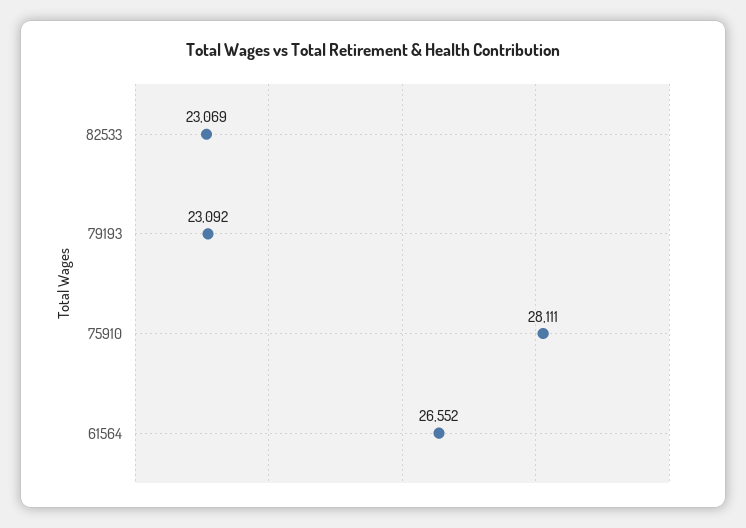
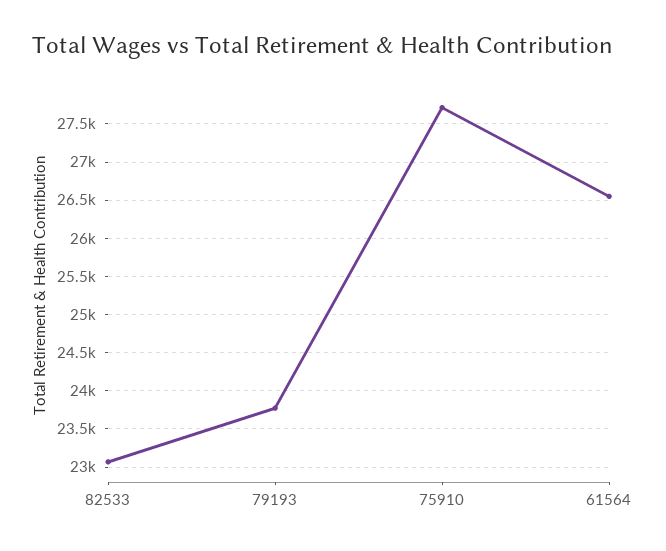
79193: 23092 -> 23800
75910: 28111 -> 27700

